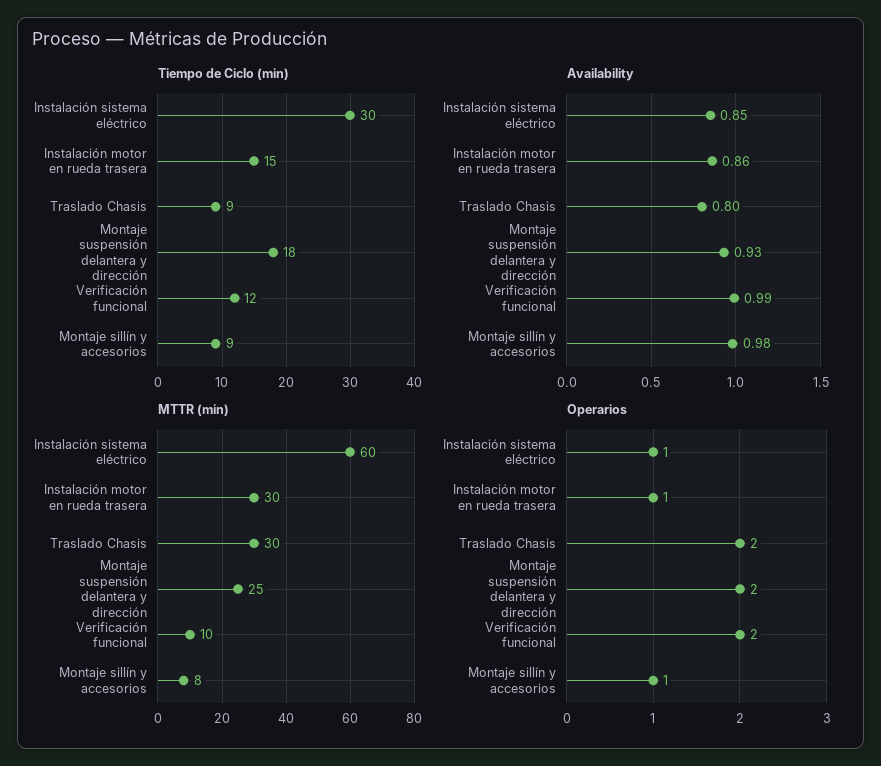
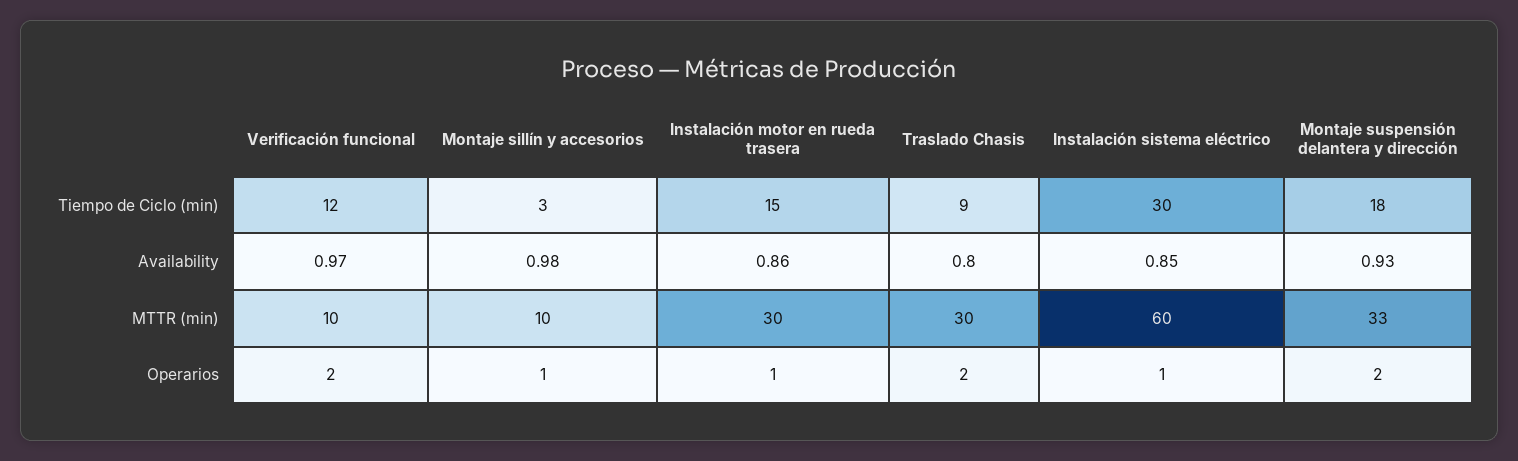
Tiempo de Ciclo (min), Montaje sillín y accesorios: 9 -> 3
Availability, Verificación funcional: 0.99 -> 0.97
MTTR (min), Montaje suspensión delantera y dirección: 25 -> 33
MTTR (min), Montaje sillín y accesorios: 8 -> 10

